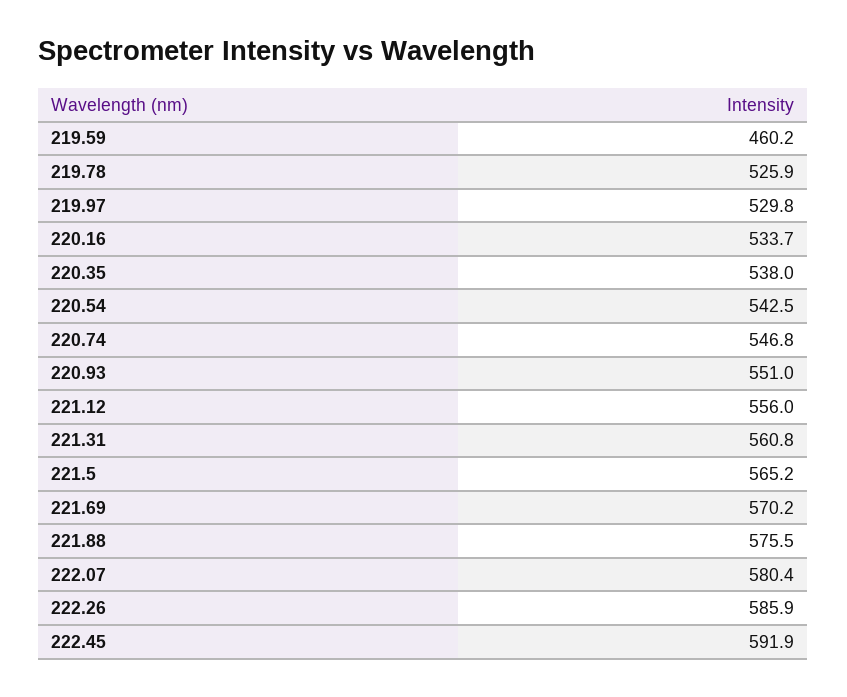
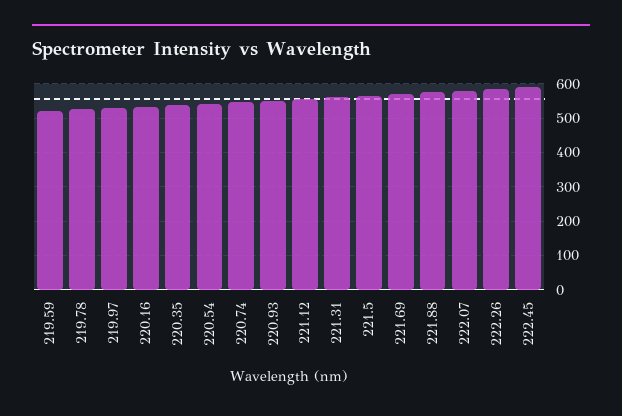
219.59: 460.2 -> 520

